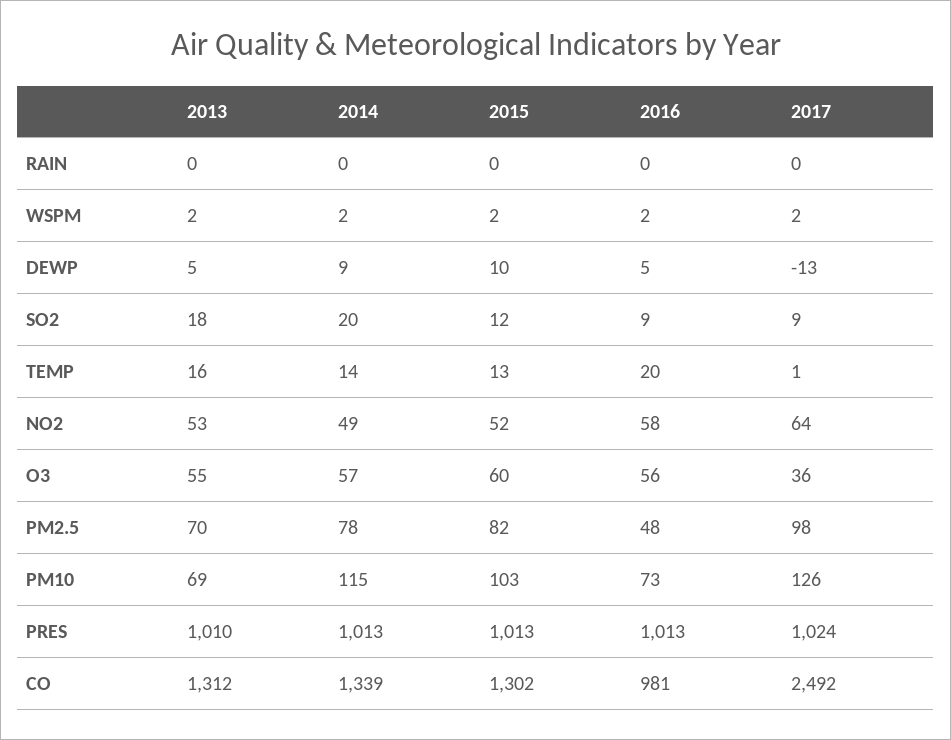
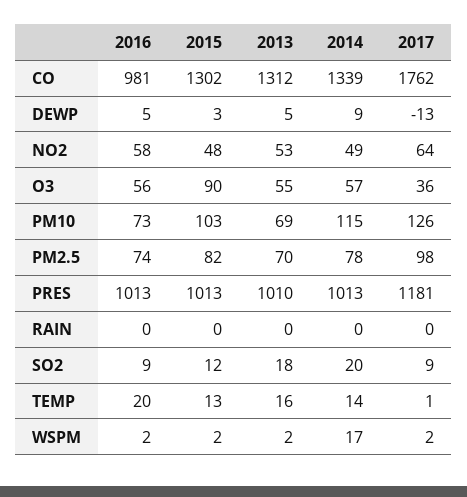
2014, WSPM: 2 -> 17
2015, DEWP: 10 -> 3
2015, NO2: 52 -> 48
2015, O3: 60 -> 90
2016, PM2.5: 48 -> 74
2017, PRES: 1024 -> 1181
2017, CO: 2492 -> 1762

